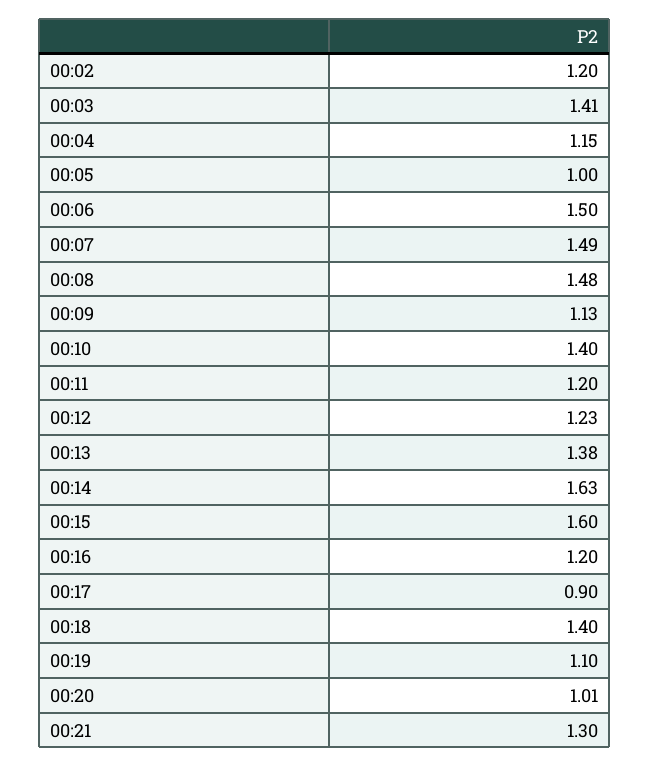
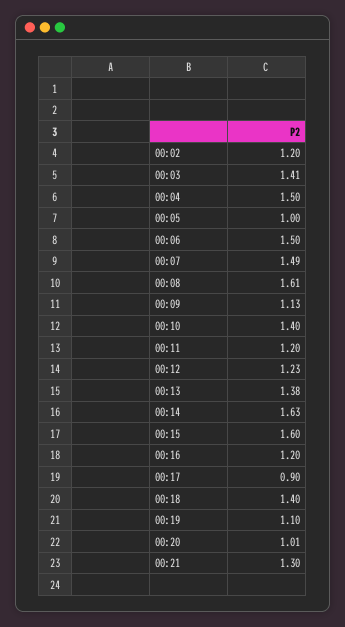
00:04: 1.15 -> 1.5
00:08: 1.48 -> 1.61

